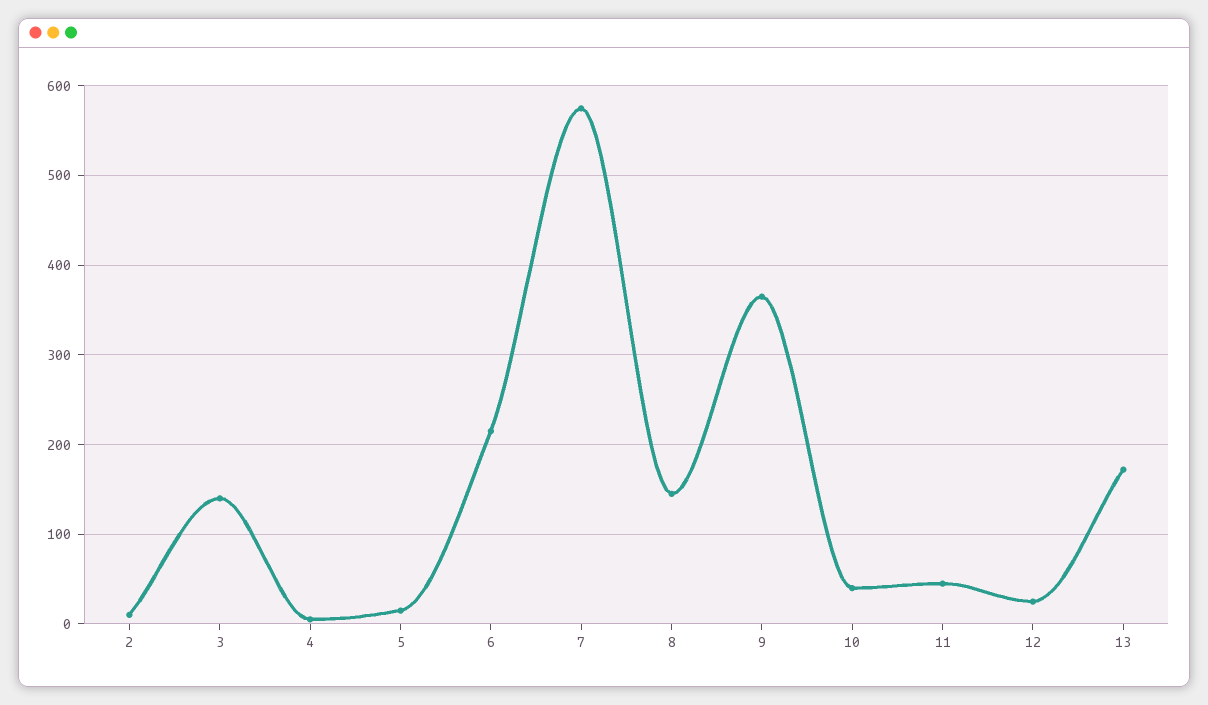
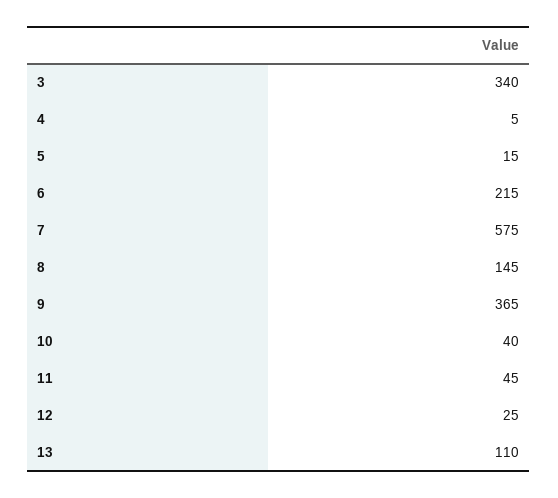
2: 10 -> none
3: 140 -> 340
13: 170 -> 110

